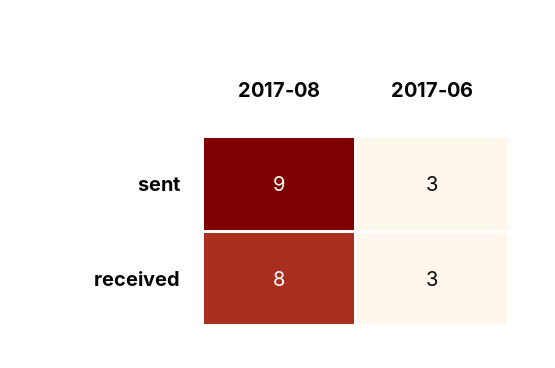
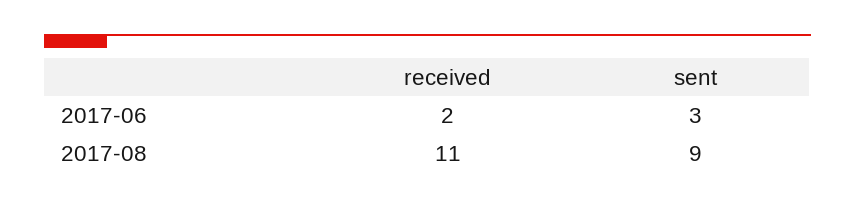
2017-08, received: 8 -> 11
2017-06, received: 3 -> 2

